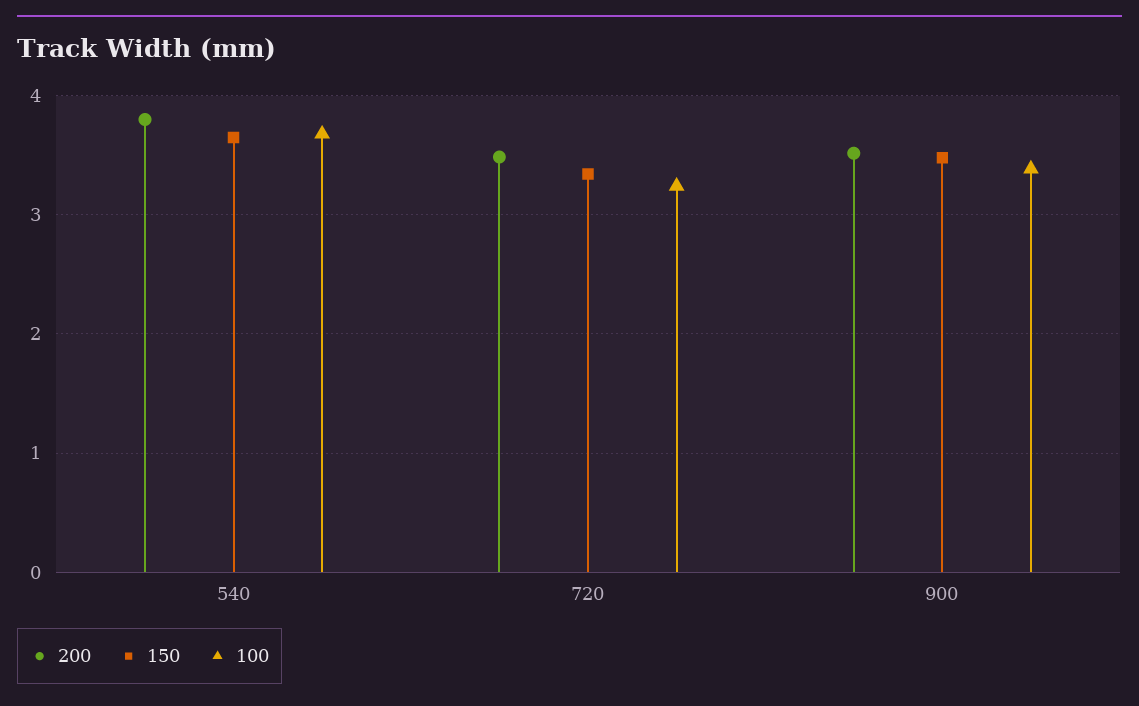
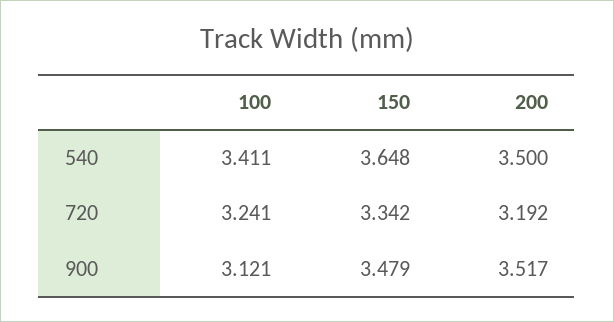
200, 540: 3.8 -> 3.5
100, 540: 3.7 -> 3.411
200, 720: 3.5 -> 3.192
100, 900: 3.4 -> 3.121

